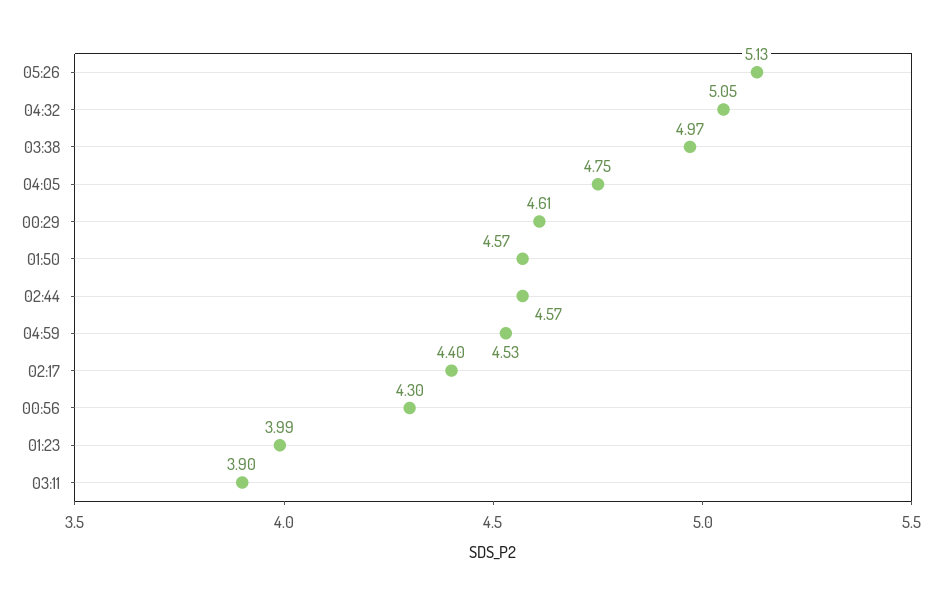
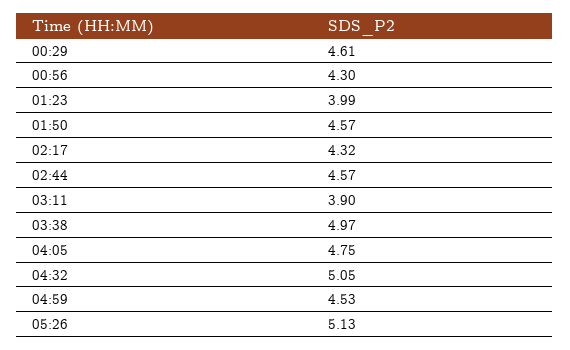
02:17: 4.4 -> 4.32

